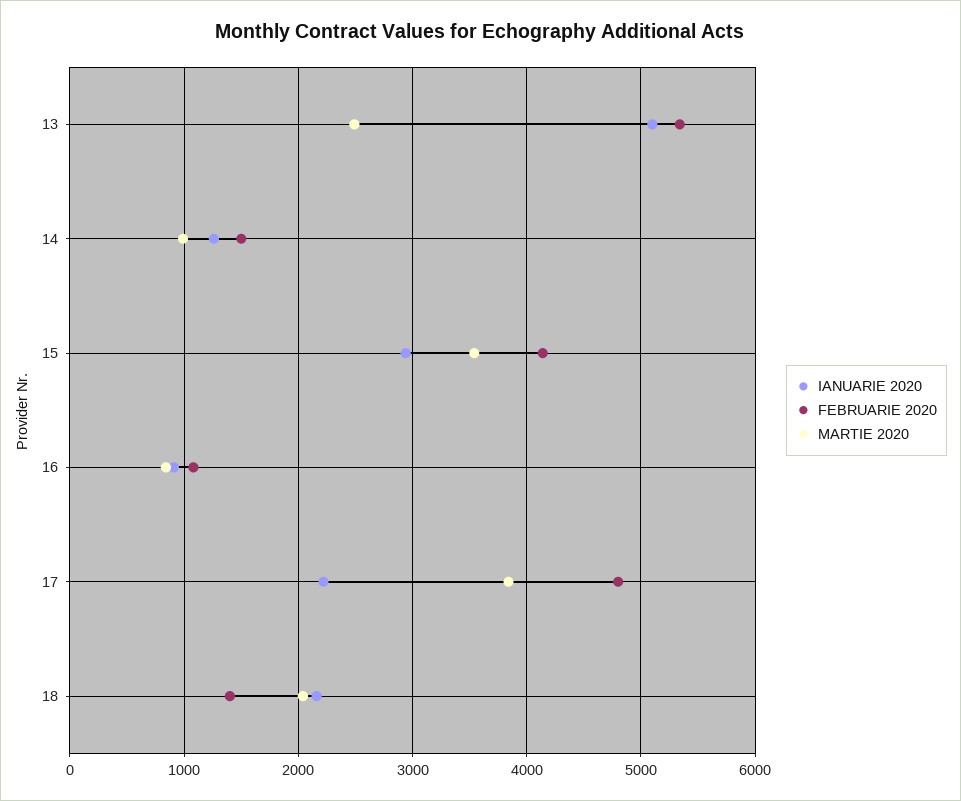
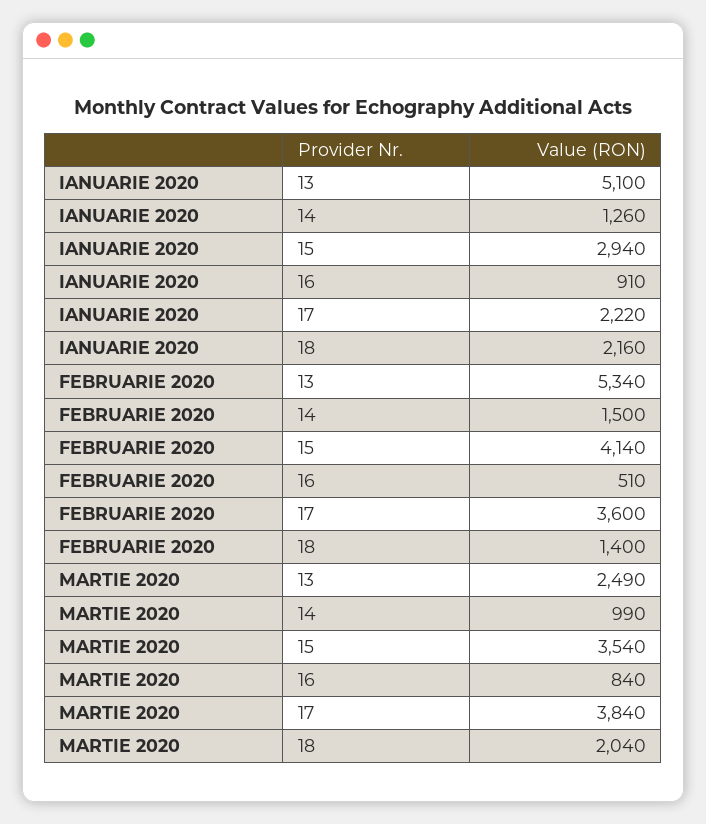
FEBRUARIE 2020, 16: 1100 -> 510
FEBRUARIE 2020, 17: 4800 -> 3600

